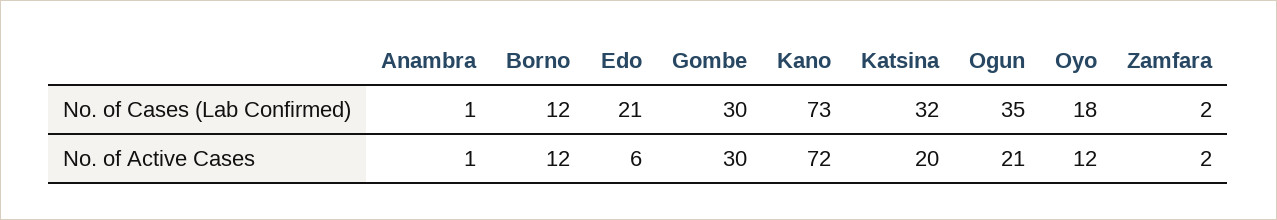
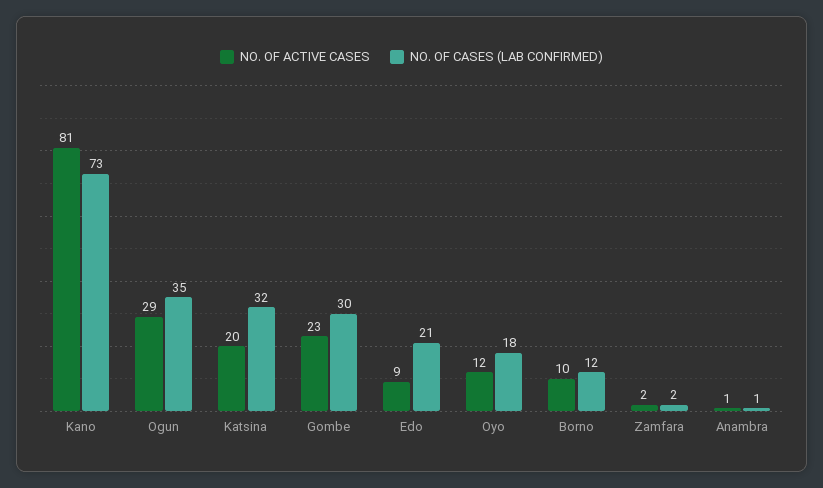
No. of Active Cases, Borno: 12 -> 10
No. of Active Cases, Edo: 6 -> 9
No. of Active Cases, Gombe: 30 -> 23
No. of Active Cases, Kano: 72 -> 81
No. of Active Cases, Ogun: 21 -> 29

